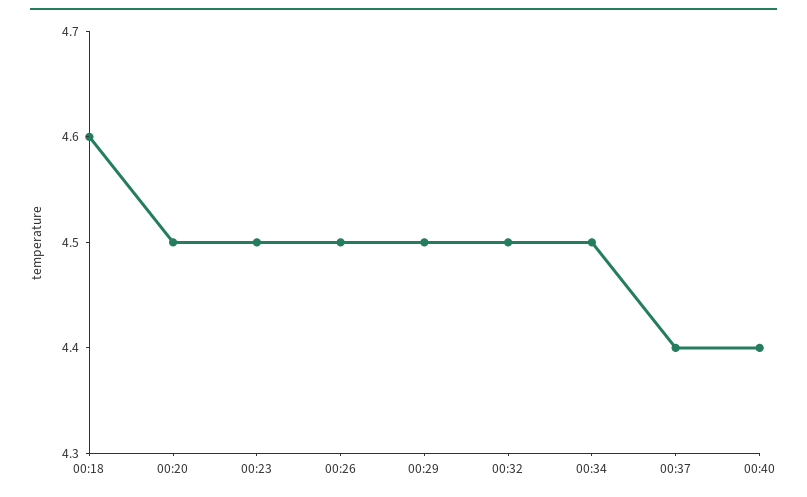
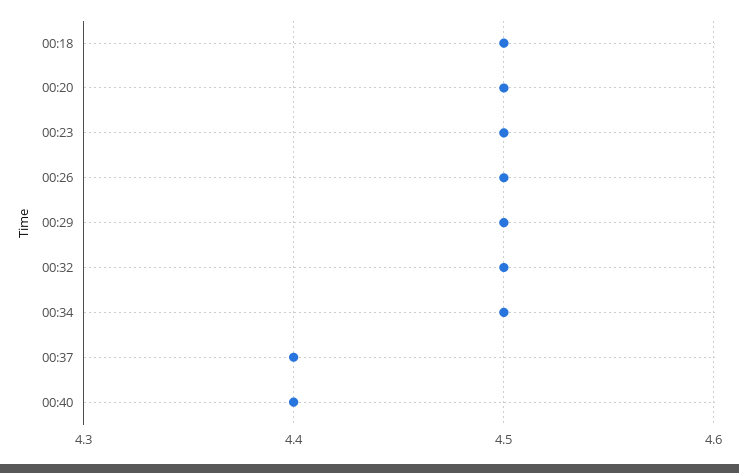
00:18: 4.6 -> 4.5

